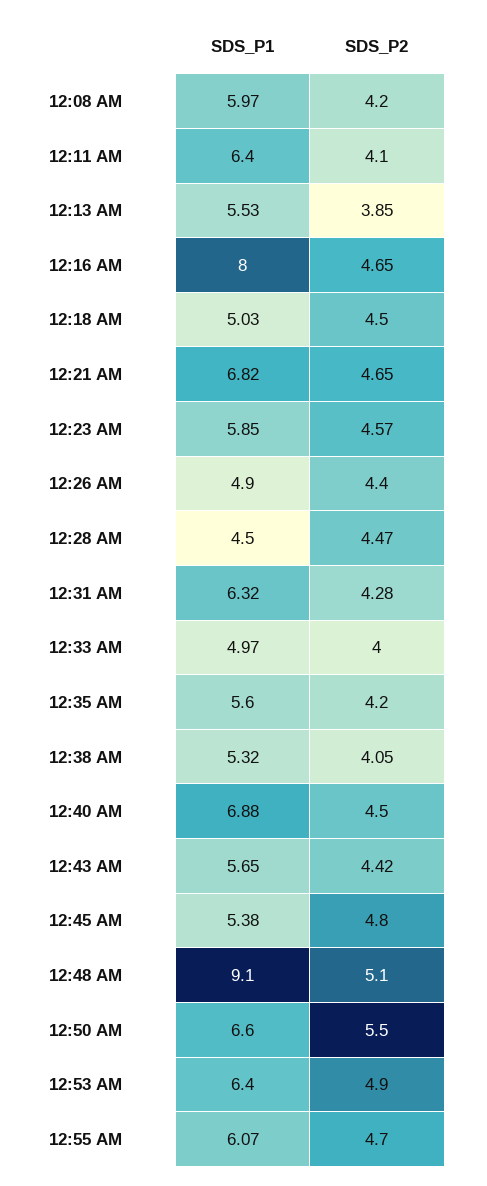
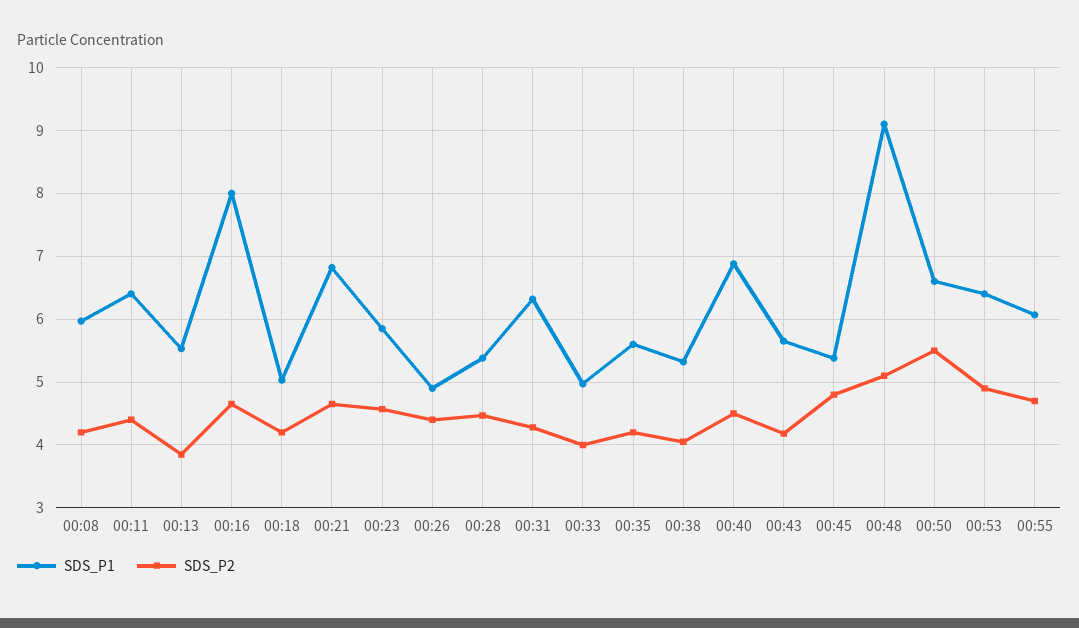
SDS_P2, 12:11 AM: 4.1 -> 4.4
SDS_P2, 12:18 AM: 4.5 -> 4.2
SDS_P1, 12:28 AM: 4.5 -> 5.4
SDS_P2, 12:43 AM: 4.42 -> 4.2

